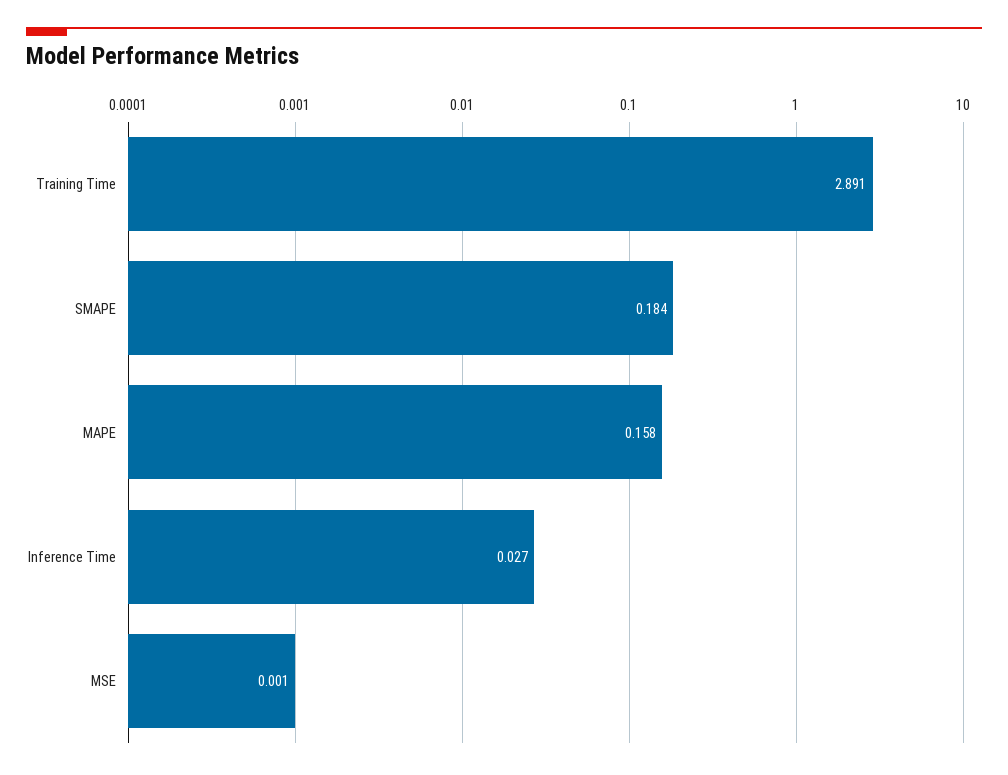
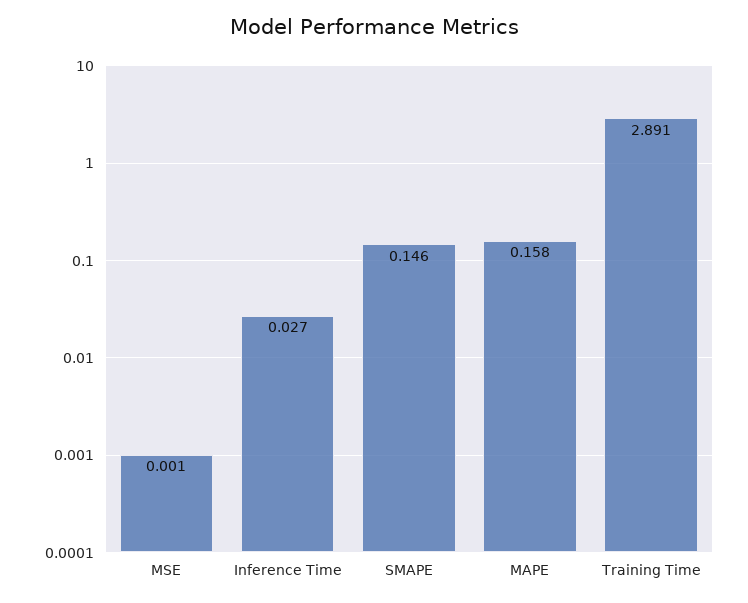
SMAPE: 0.184 -> 0.146

